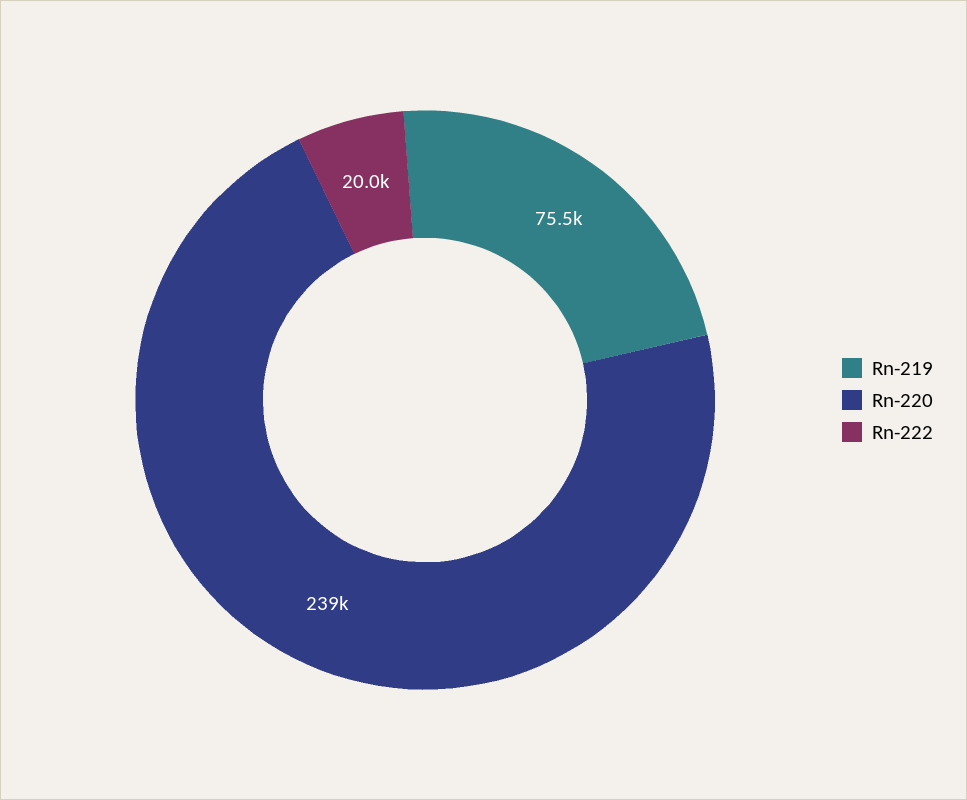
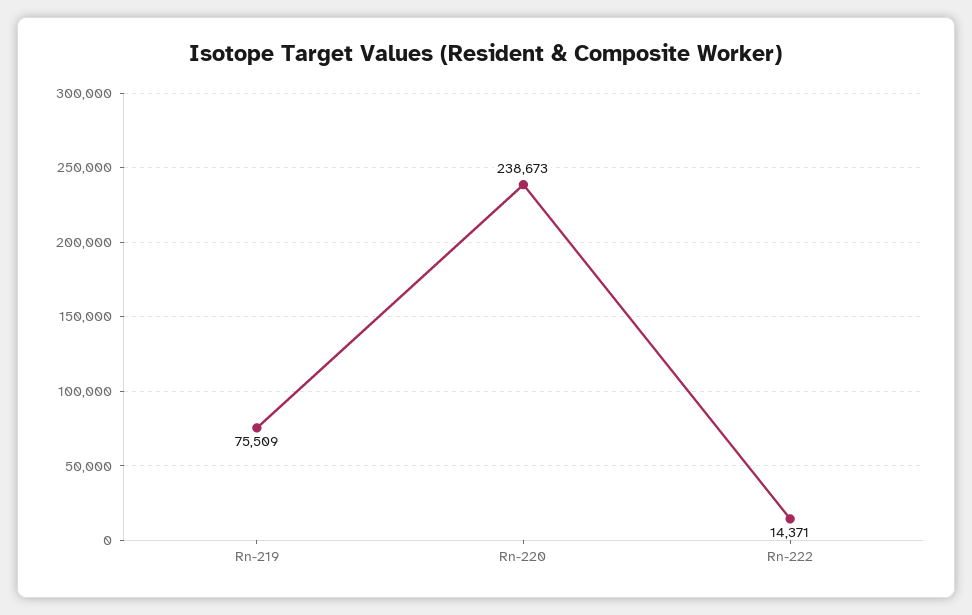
Rn-222: 20000 -> 14371

